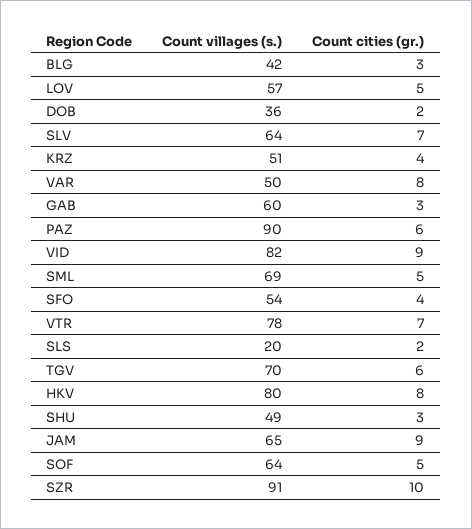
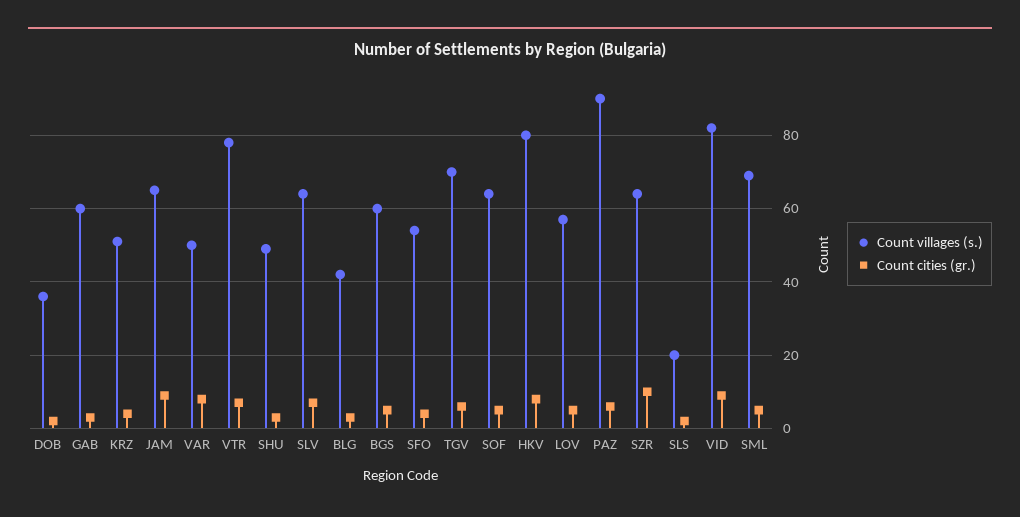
Count villages (s.), SZR: 91 -> 65
Count villages (s.), BGS: none -> 60
Count cities (gr.), BGS: none -> 5

